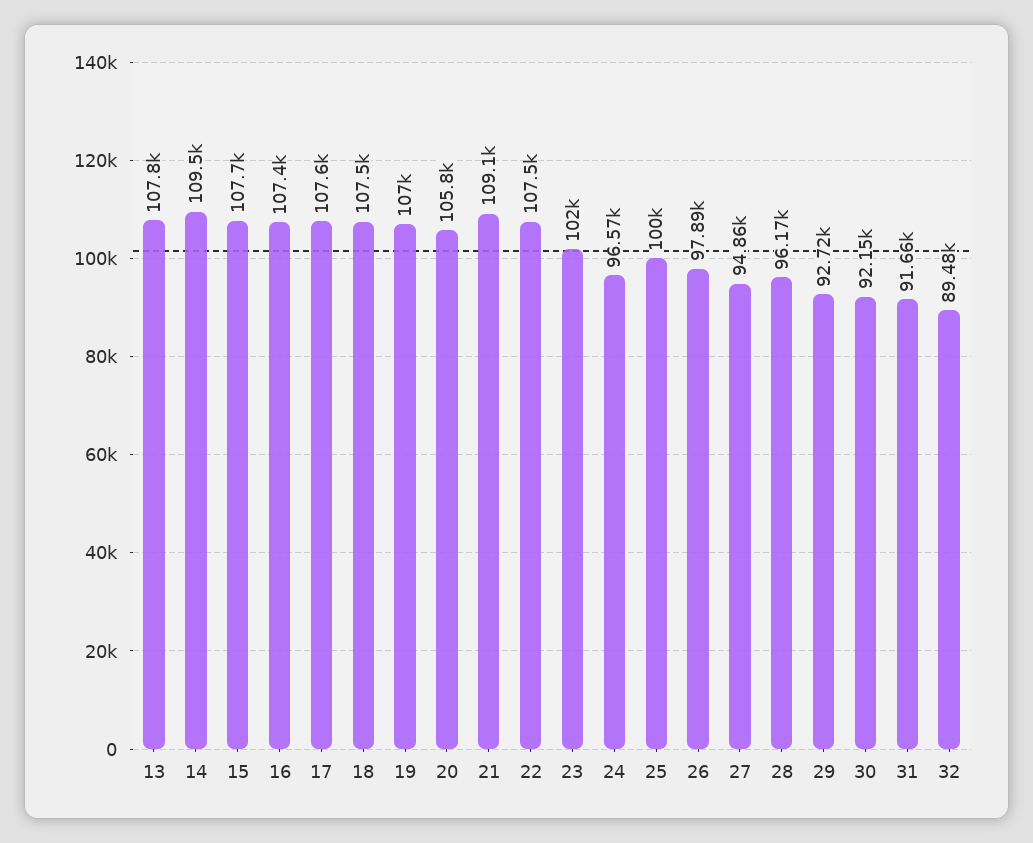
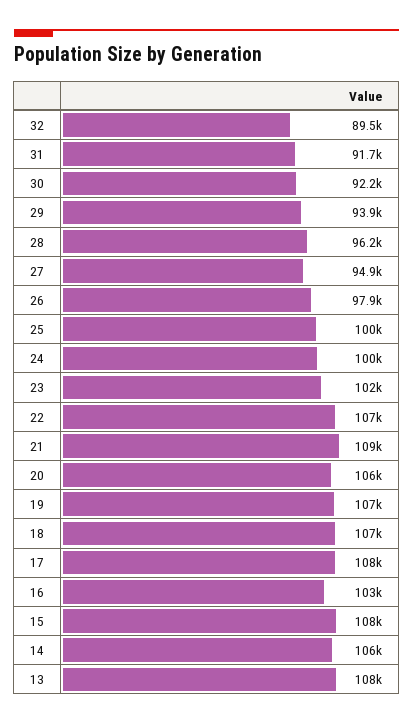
14: 109500 -> 106000
16: 107400 -> 103000
24: 96570 -> 100000
29: 92720 -> 93900

